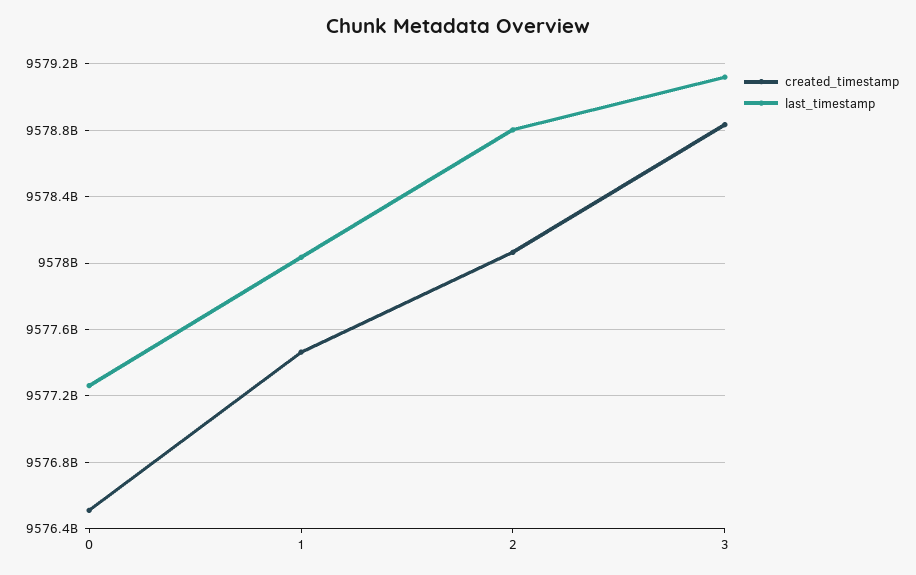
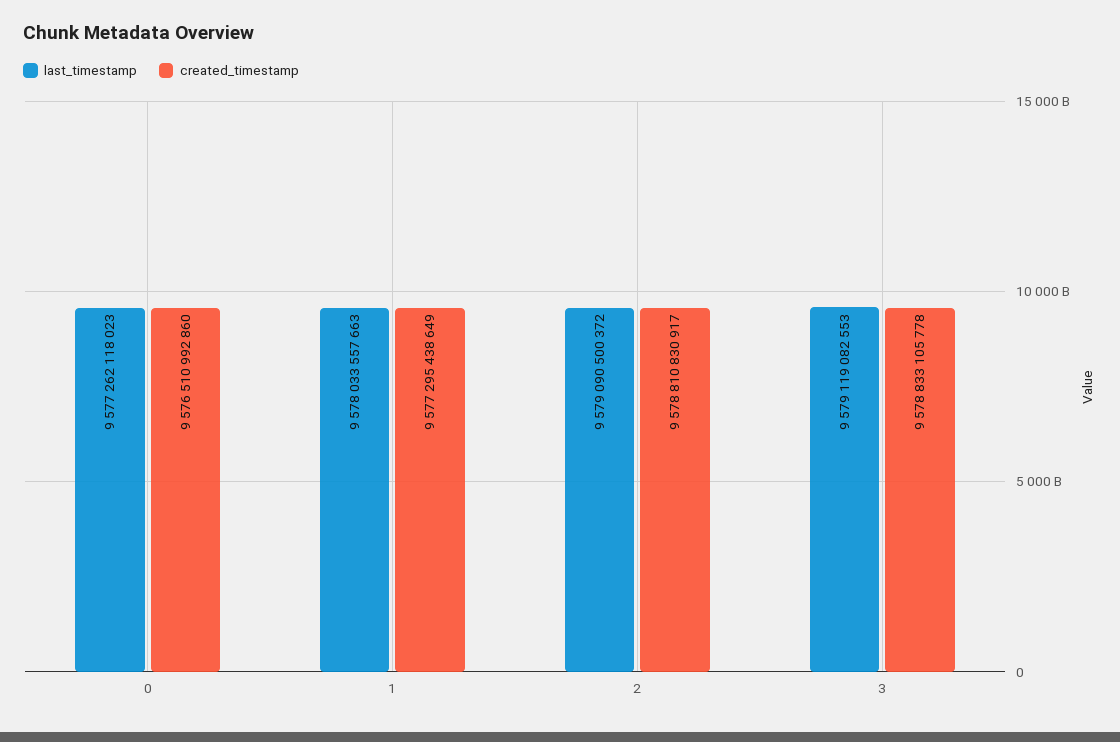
created_timestamp, 1: 9577450000000 -> 9577295438649
created_timestamp, 2: 9578050000000 -> 9578810830917
last_timestamp, 2: 9578800000000 -> 9579090500372

